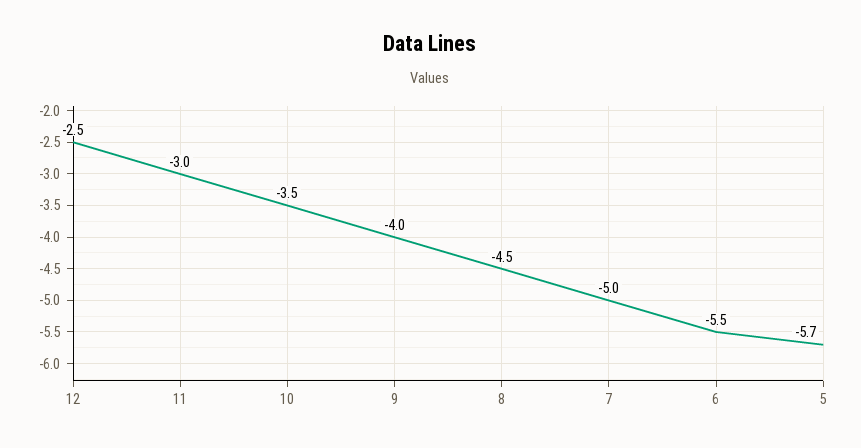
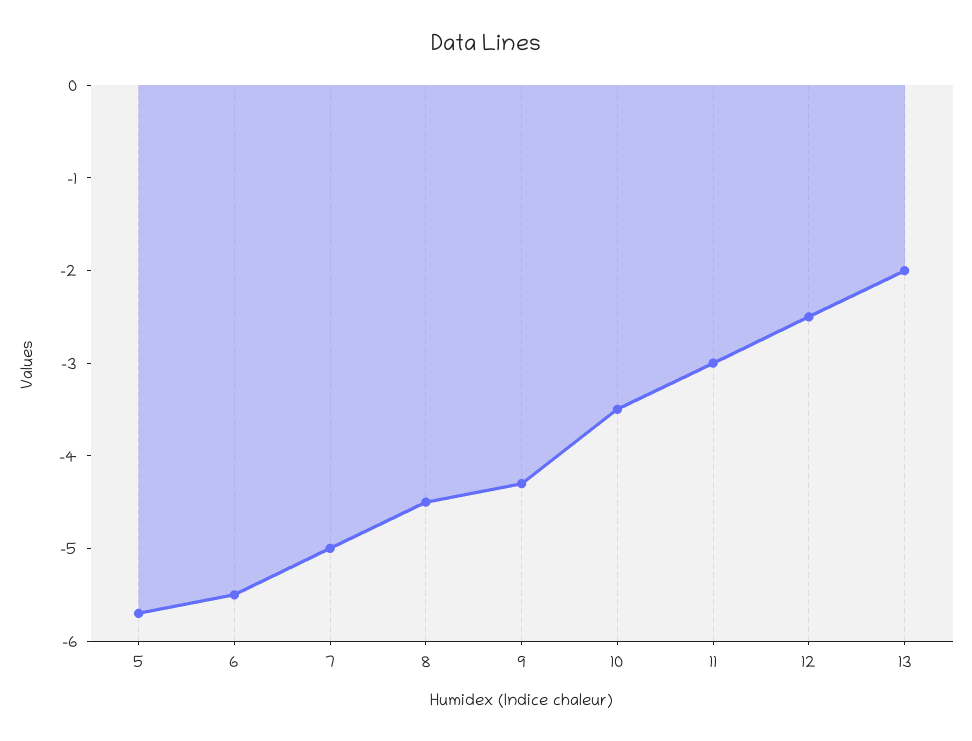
9: -4 -> -4.3
13: none -> -2

